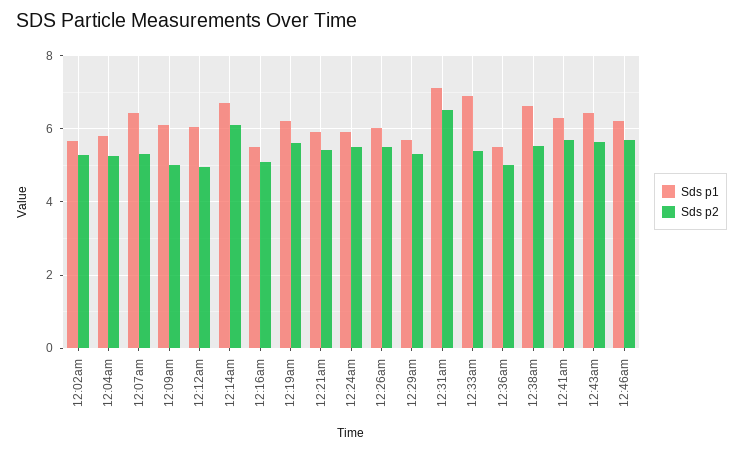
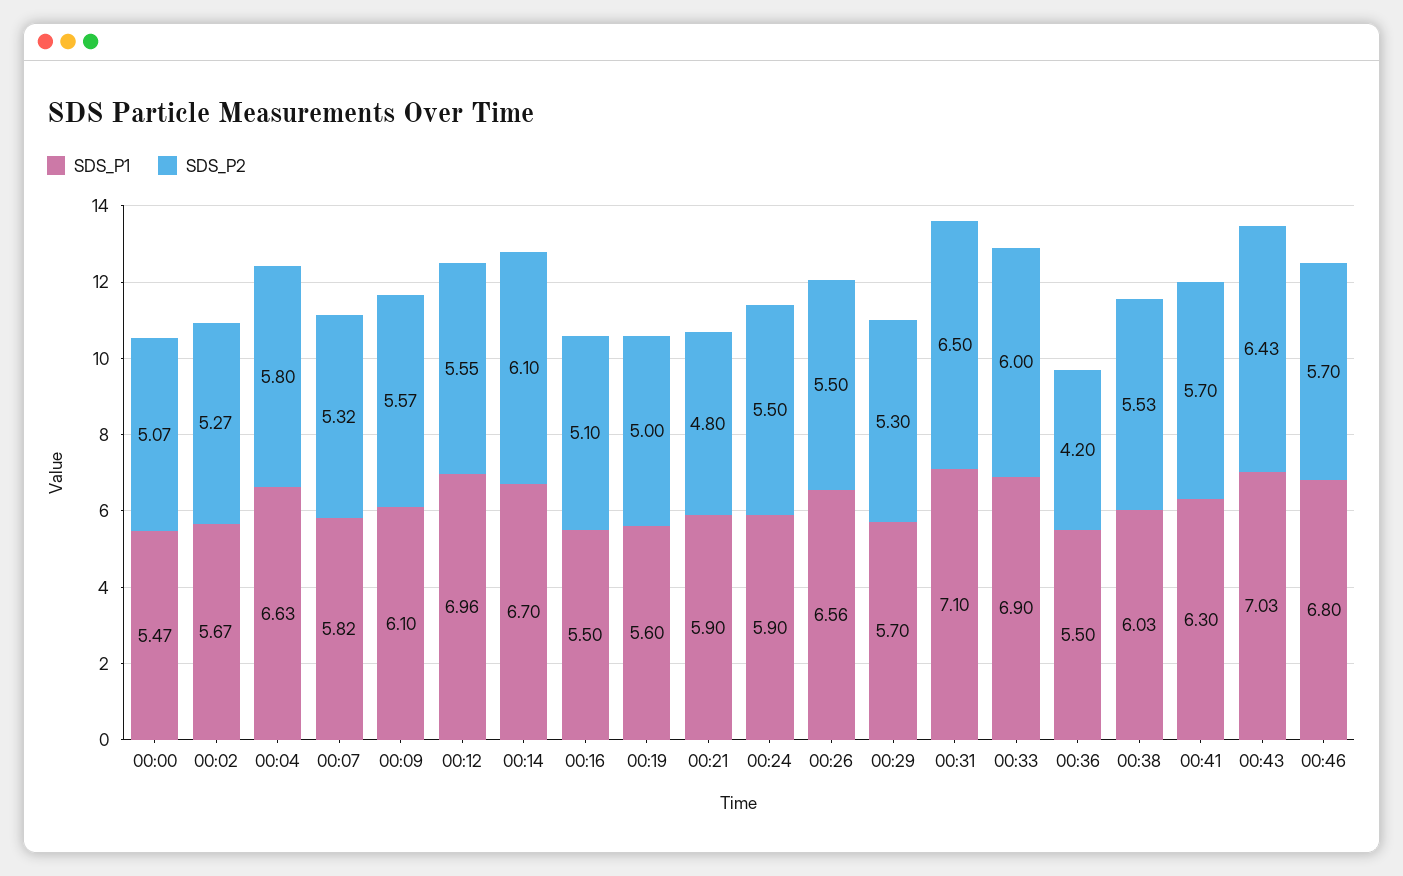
Sds p1, 12:04am: 5.8 -> 6.63
Sds p2, 12:04am: 5.2 -> 5.8
Sds p1, 12:07am: 6.4 -> 5.82
Sds p2, 12:09am: 5 -> 5.57
Sds p1, 12:12am: 6 -> 6.96
Sds p2, 12:12am: 5 -> 5.55
Sds p1, 12:19am: 6.2 -> 5.6
Sds p2, 12:19am: 5.6 -> 5
Sds p2, 12:21am: 5.4 -> 4.8
Sds p1, 12:26am: 6 -> 6.56
Sds p2, 12:33am: 5.4 -> 6
Sds p2, 12:36am: 5 -> 4.2
Sds p1, 12:38am: 6.6 -> 6.03
Sds p1, 12:43am: 6.4 -> 7.03
Sds p2, 12:43am: 5.6 -> 6.43
Sds p1, 12:46am: 6.2 -> 6.8
Sds p1, 00:00: none -> 5.47
Sds p2, 00:00: none -> 5.07

